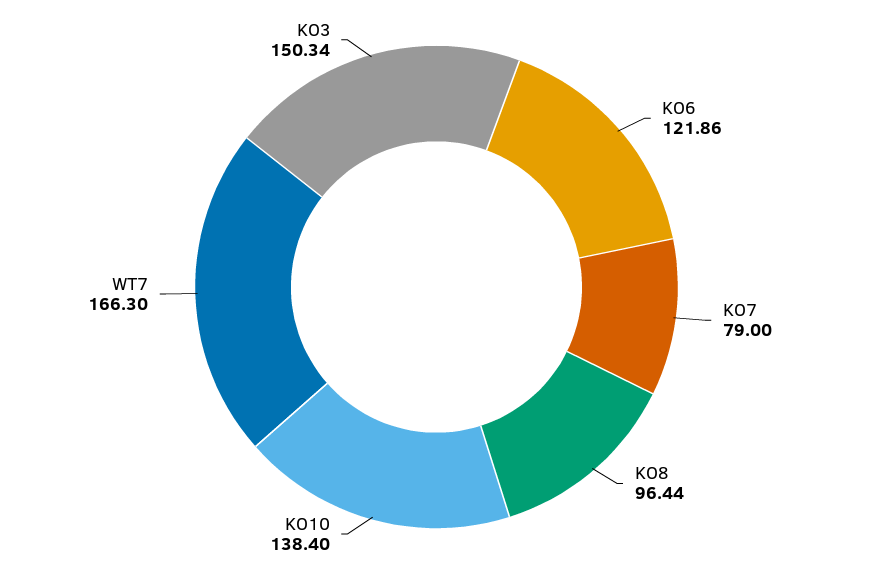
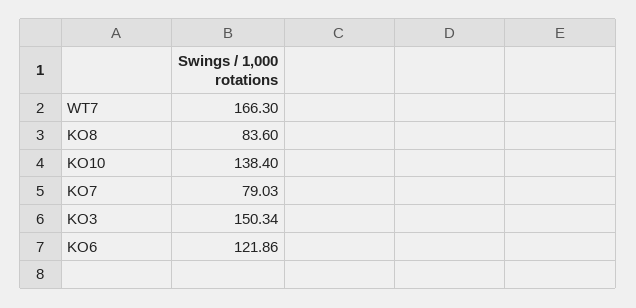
KO7: 79 -> 79.03
KO8: 96.44 -> 83.6

